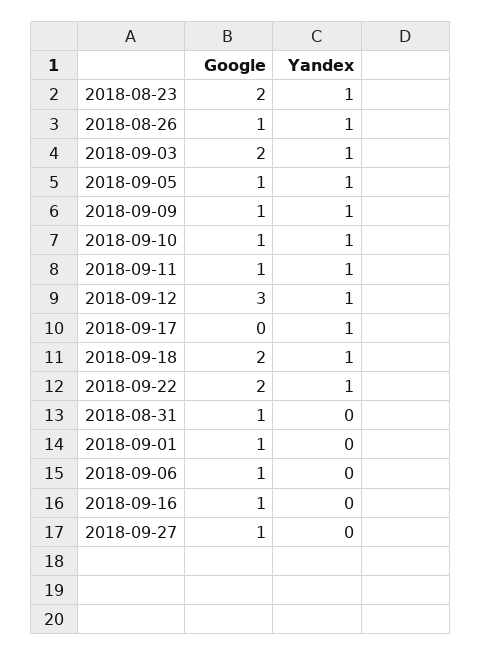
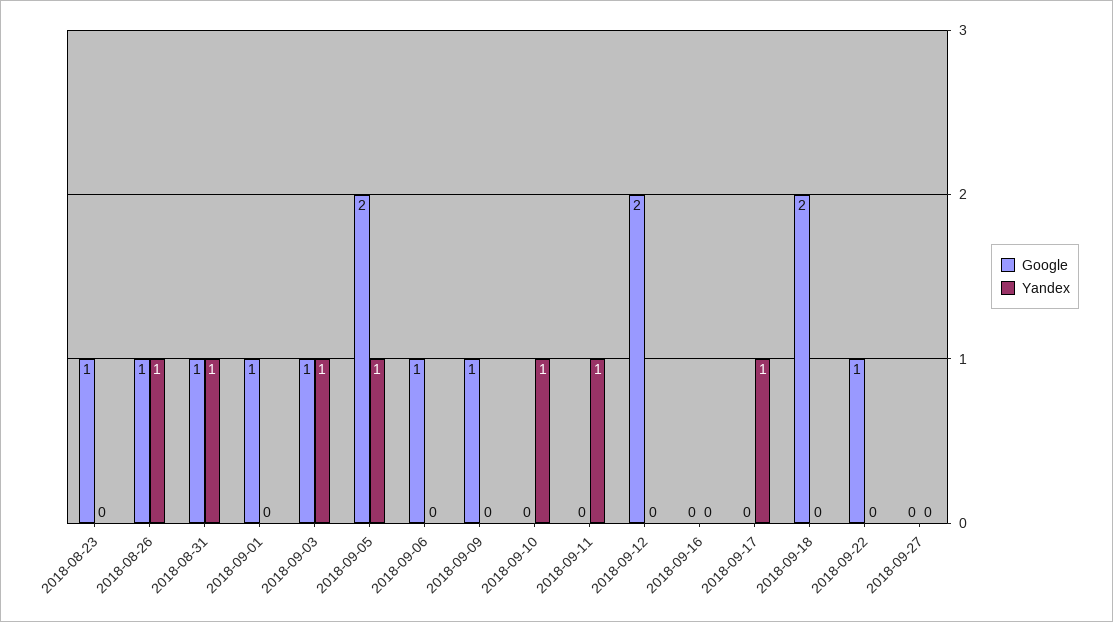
Google, 2018-08-23: 2 -> 1
Yandex, 2018-08-23: 1 -> 0
Google, 2018-09-03: 2 -> 1
Google, 2018-09-05: 1 -> 2
Yandex, 2018-09-09: 1 -> 0
Google, 2018-09-10: 1 -> 0
Google, 2018-09-11: 1 -> 0
Google, 2018-09-12: 3 -> 2
Yandex, 2018-09-12: 1 -> 0
Yandex, 2018-09-18: 1 -> 0
Google, 2018-09-22: 2 -> 1
Yandex, 2018-09-22: 1 -> 0
Yandex, 2018-08-31: 0 -> 1
Google, 2018-09-16: 1 -> 0
Google, 2018-09-27: 1 -> 0

